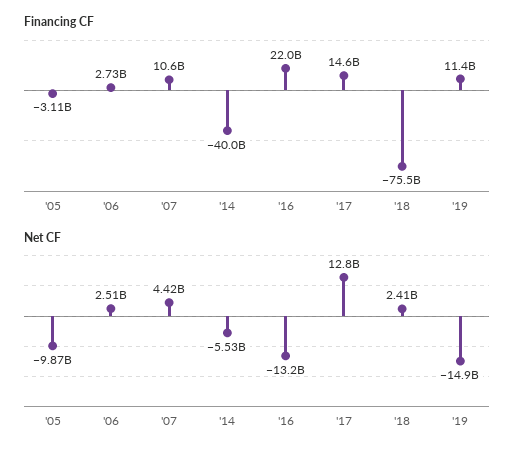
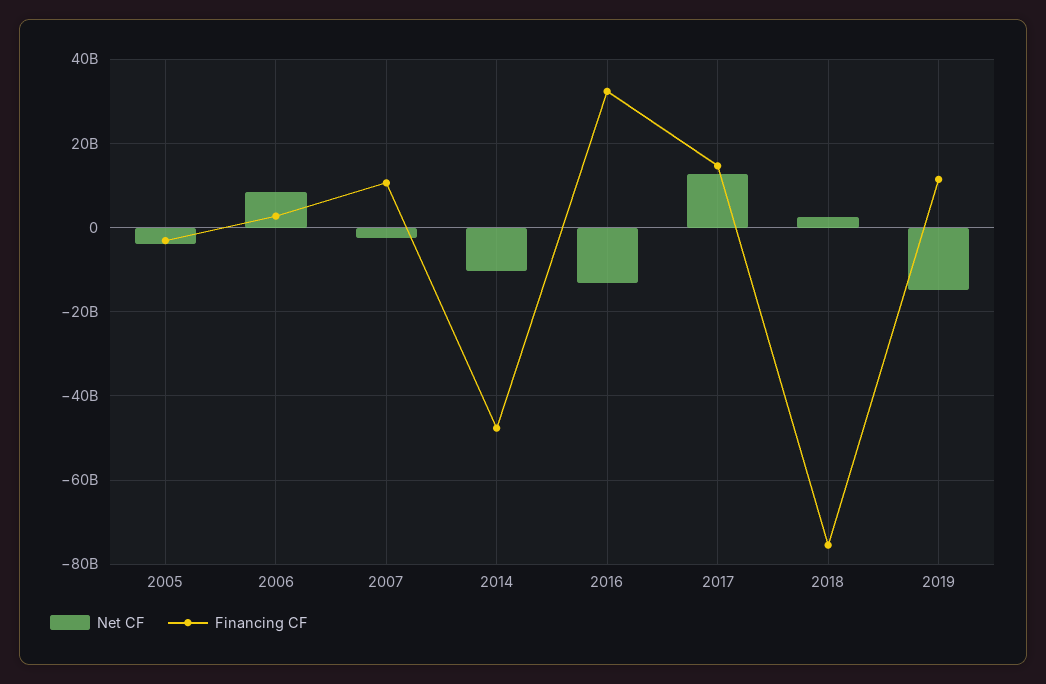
Financing CF, '14: -40000000000 -> -48000000000
Financing CF, '16: 22000000000 -> 32000000000
Net CF, '05: -9870000000 -> -4000000000
Net CF, '06: 2510000000 -> 8000000000
Net CF, '07: 4420000000 -> -2000000000
Net CF, '14: -5530000000 -> -10000000000

